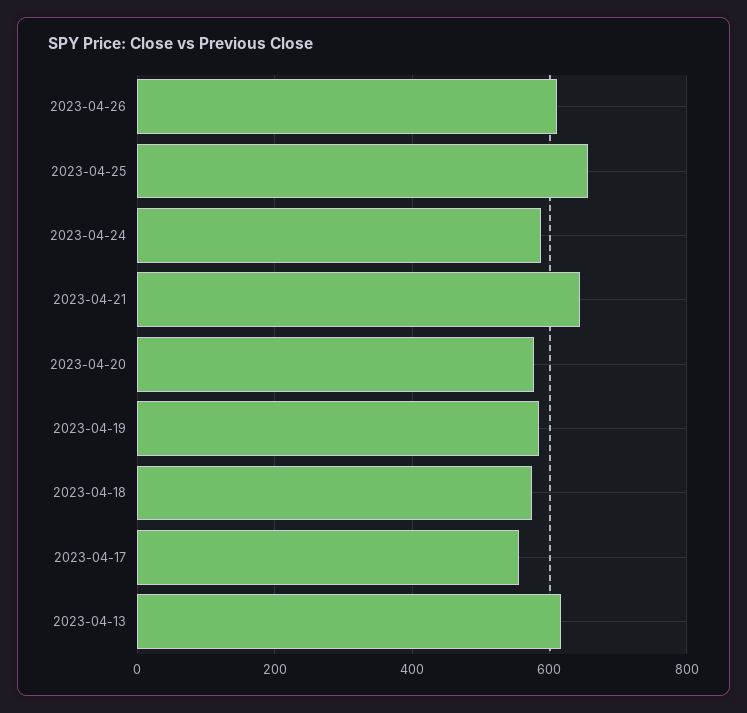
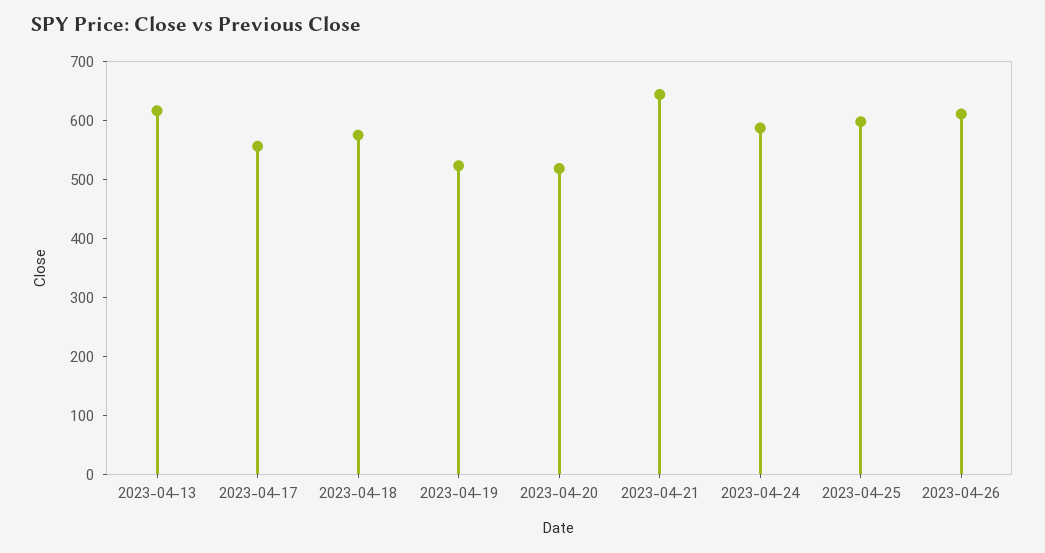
2023-04-25: 660 -> 600
2023-04-20: 580 -> 520
2023-04-19: 580 -> 520

